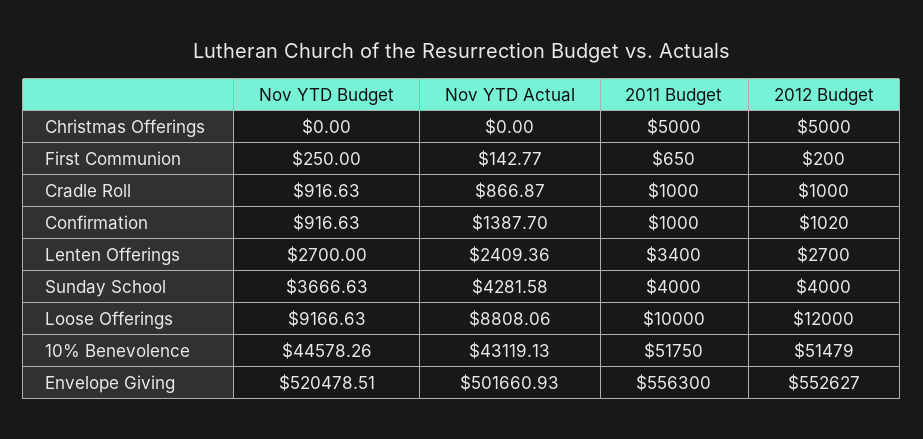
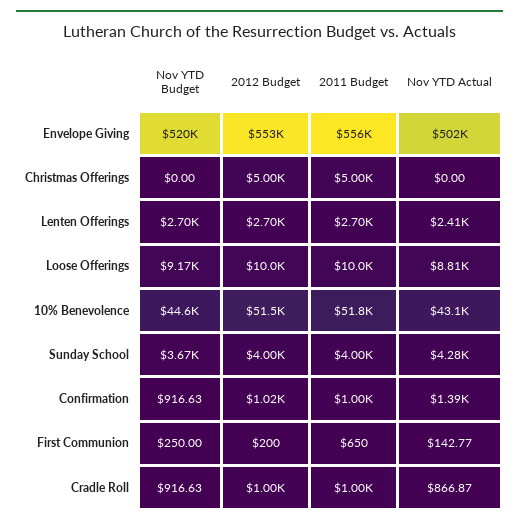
2011 Budget, Lenten Offerings: 3400 -> 2700
2012 Budget, Loose Offerings: 12000 -> 10000

